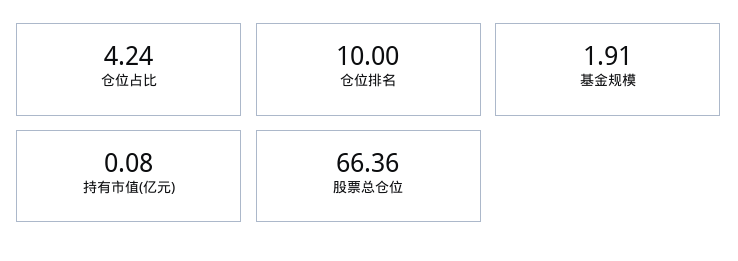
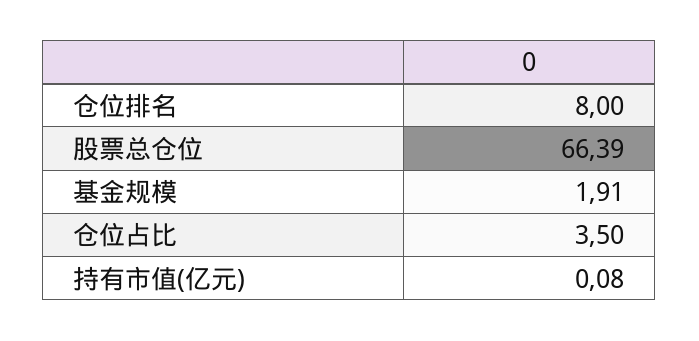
仓位占比: 4.24 -> 3.5
仓位排名: 10 -> 8
股票总仓位: 66.36 -> 66.39

